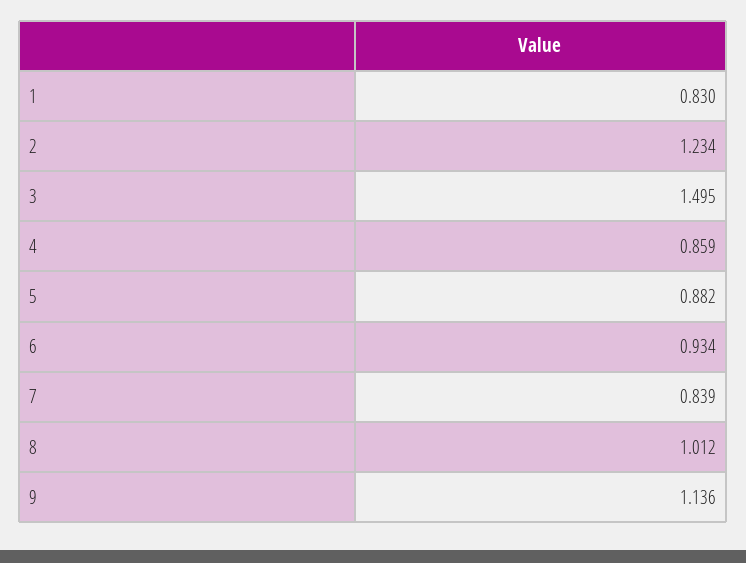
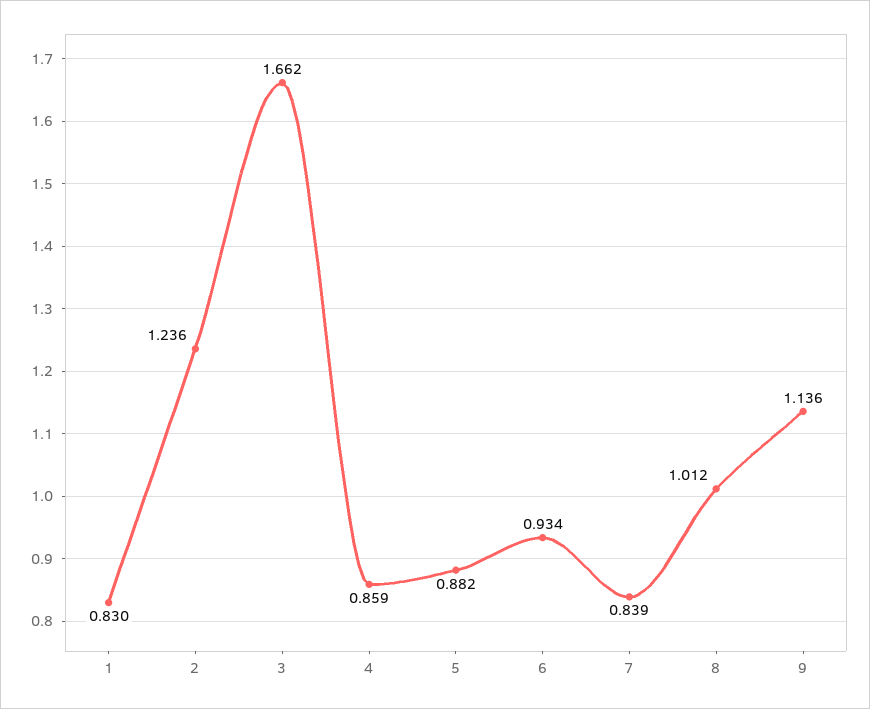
2: 1.234 -> 1.236
3: 1.495 -> 1.662

